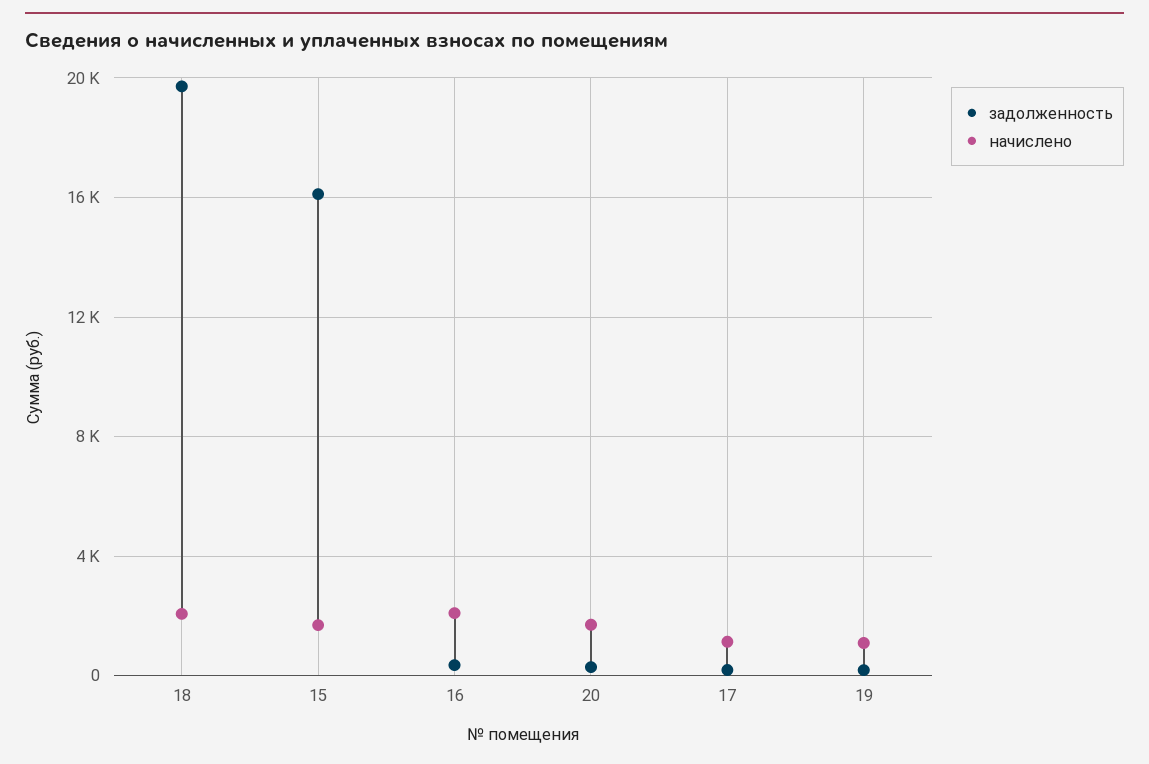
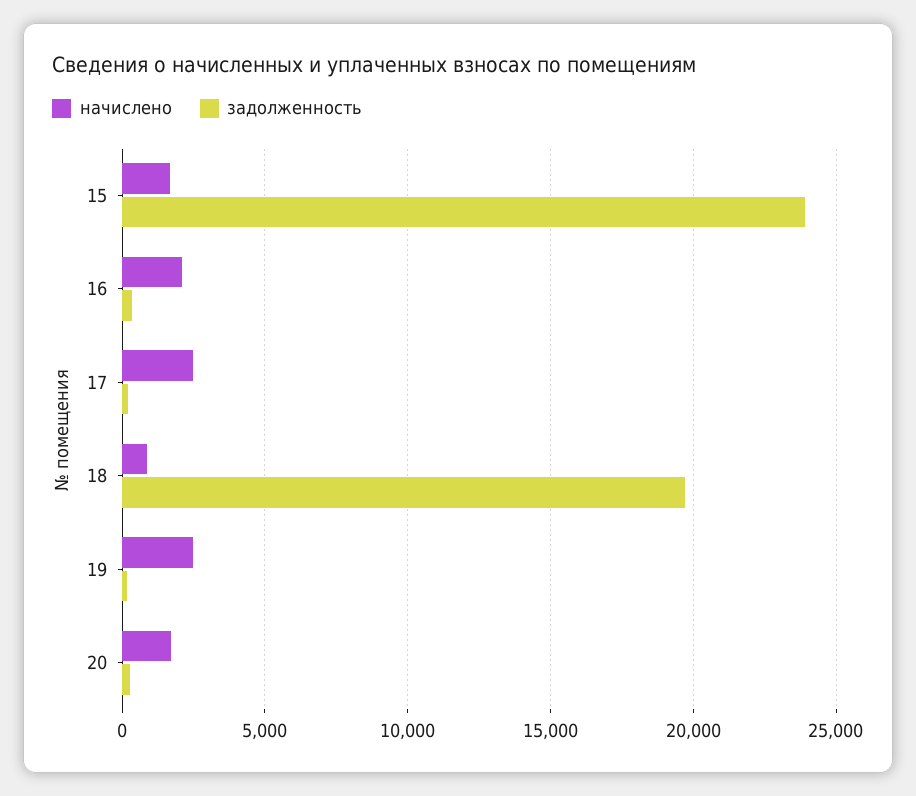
начислено, 18: 2000 -> 1000
задолженность, 15: 16000 -> 24000
начислено, 17: 1000 -> 2500
начислено, 19: 1000 -> 2500

